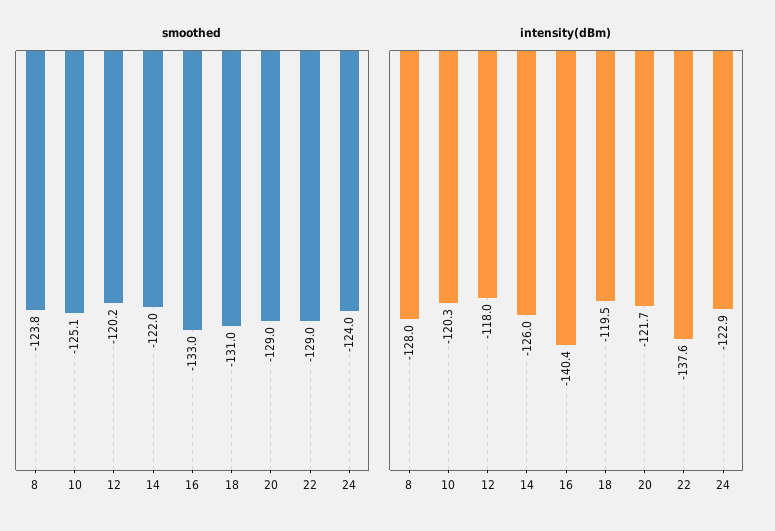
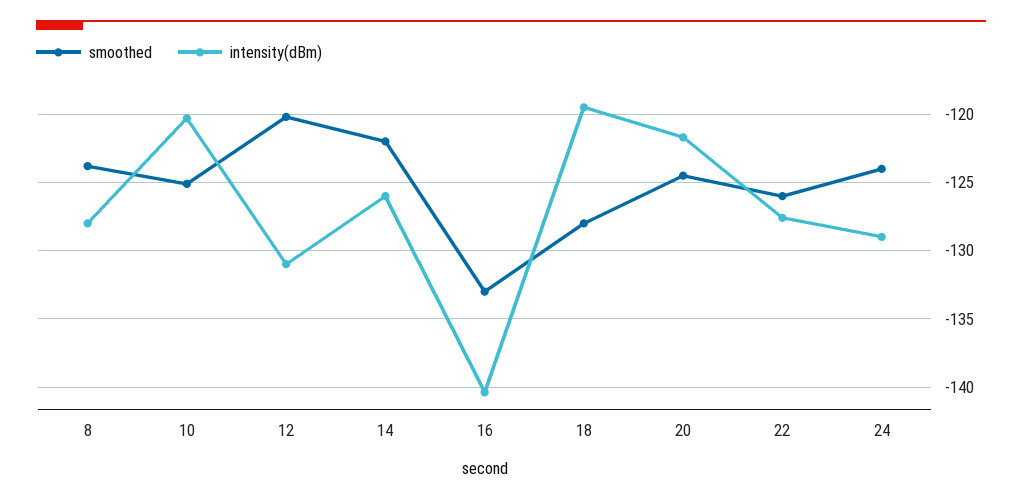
smoothed, 18: -131 -> -128
smoothed, 20: -129 -> -124.5
smoothed, 22: -129 -> -126
intensity(dBm), 12: -118 -> -131
intensity(dBm), 22: -137.6 -> -127.5
intensity(dBm), 24: -122.9 -> -129

